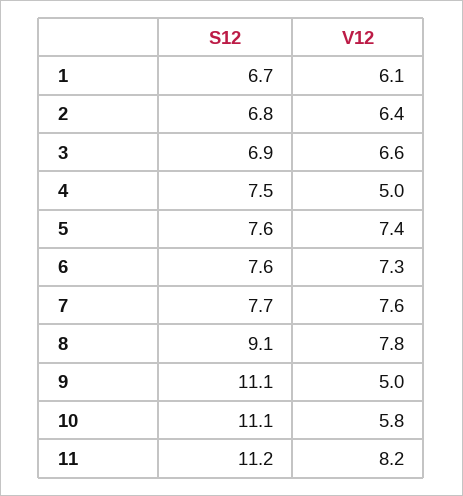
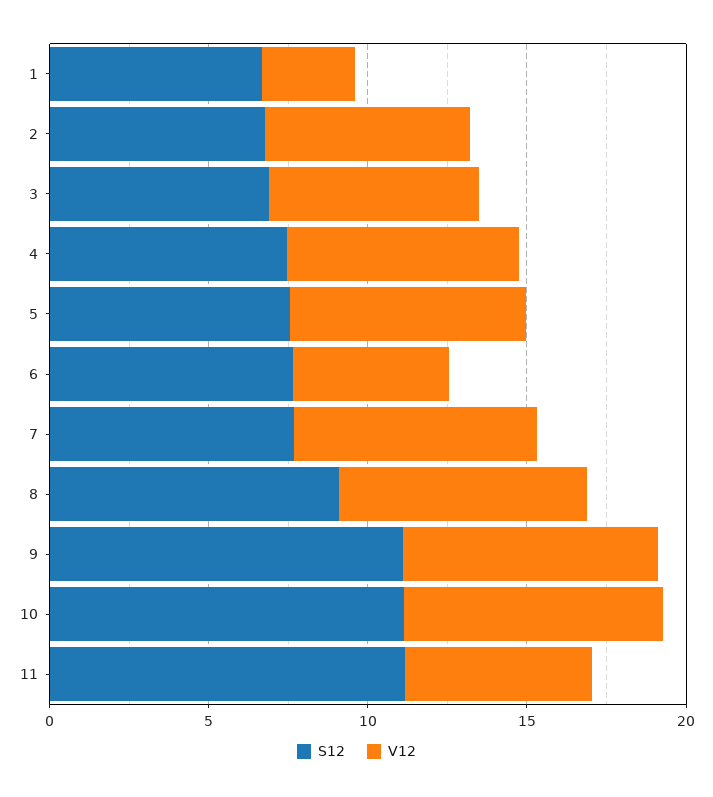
V12, 1: 6.1 -> 3
V12, 4: 5 -> 7
V12, 6: 7.3 -> 5
V12, 9: 5 -> 8
V12, 10: 5.8 -> 8
V12, 11: 8.2 -> 6

